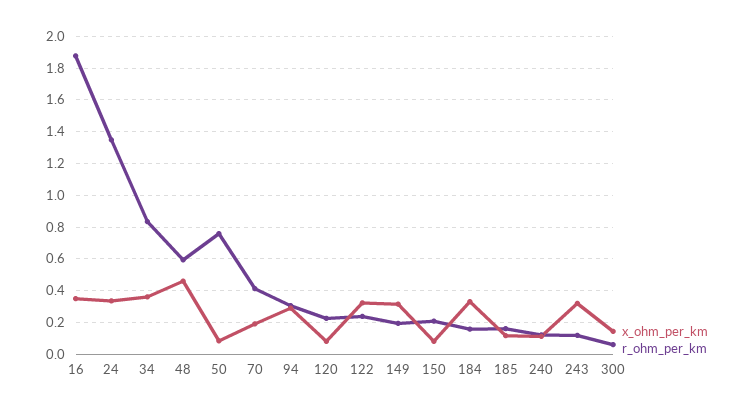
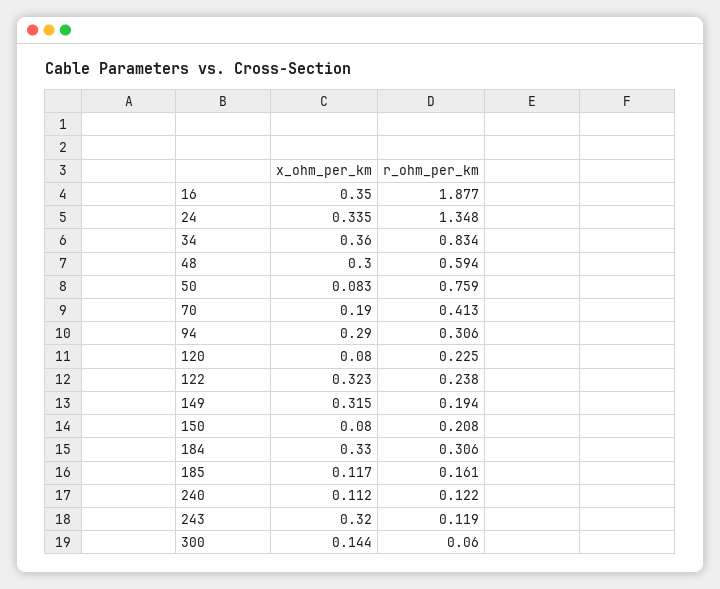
x_ohm_per_km, 48: 0.45 -> 0.3
r_ohm_per_km, 184: 0.15 -> 0.306

